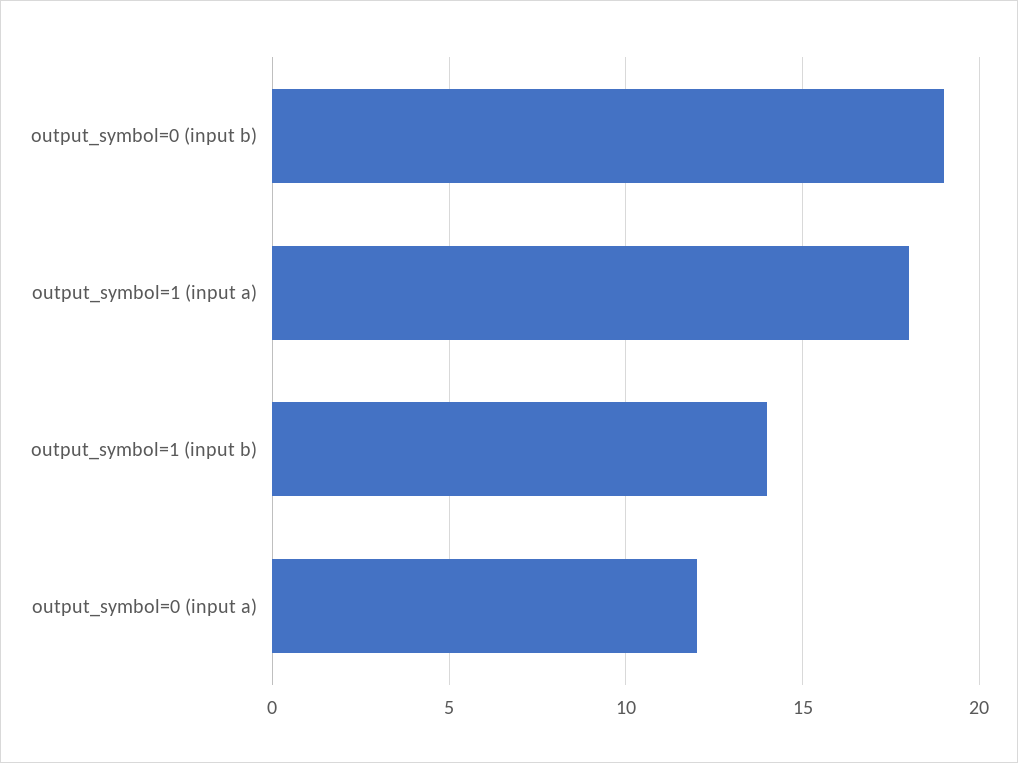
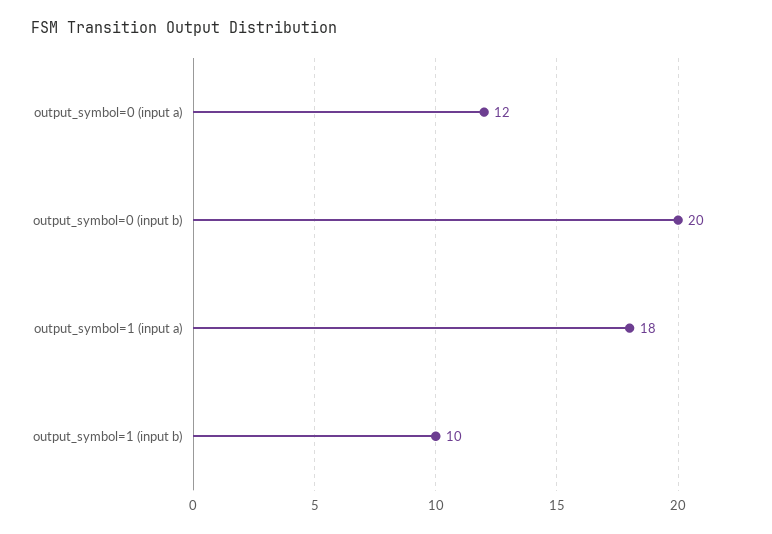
output_symbol=0 (input b): 19 -> 20
output_symbol=1 (input b): 14 -> 10

